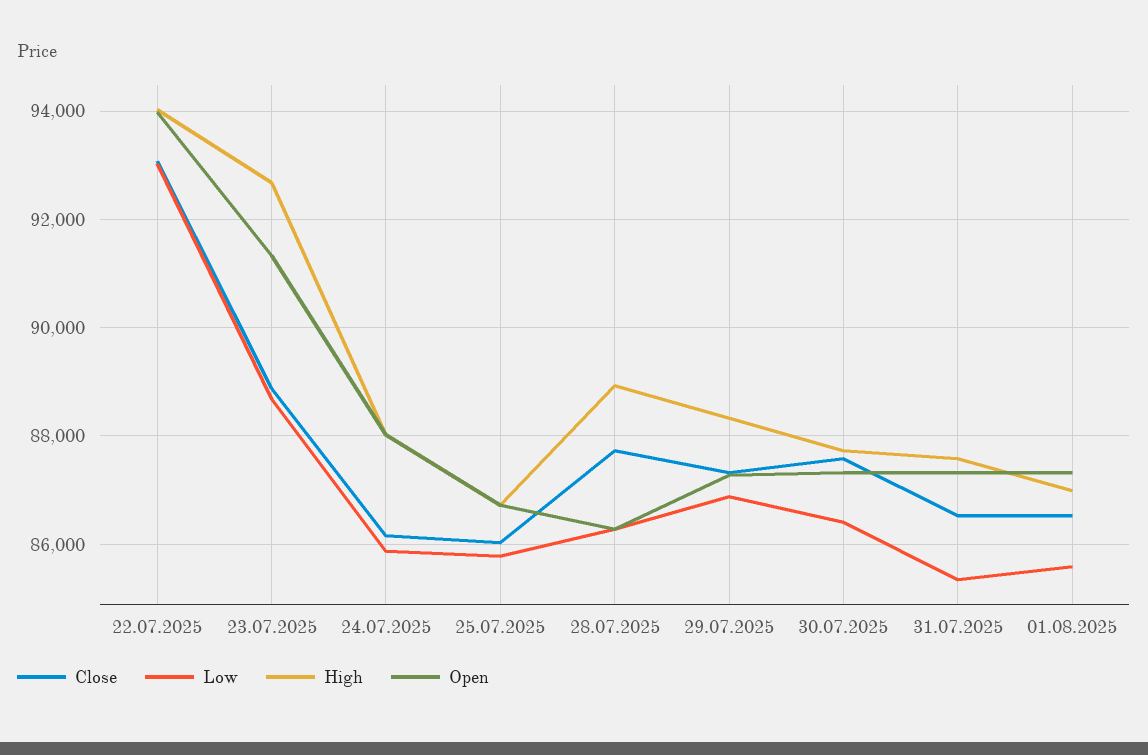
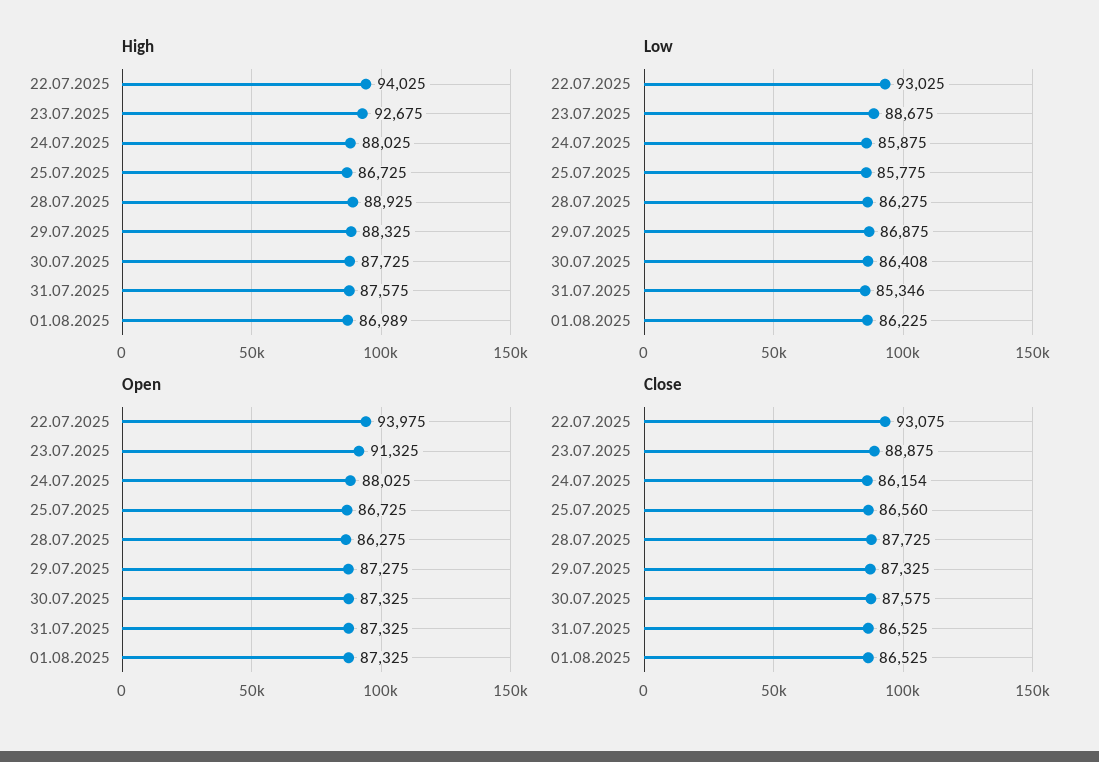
Close, 25.07.2025: 86000 -> 86560
Low, 01.08.2025: 85600 -> 86225

